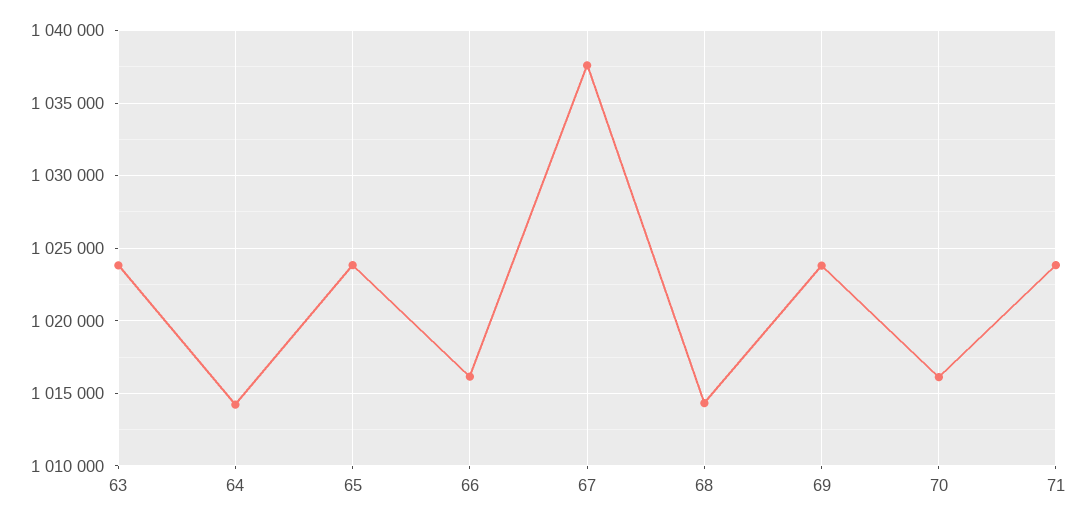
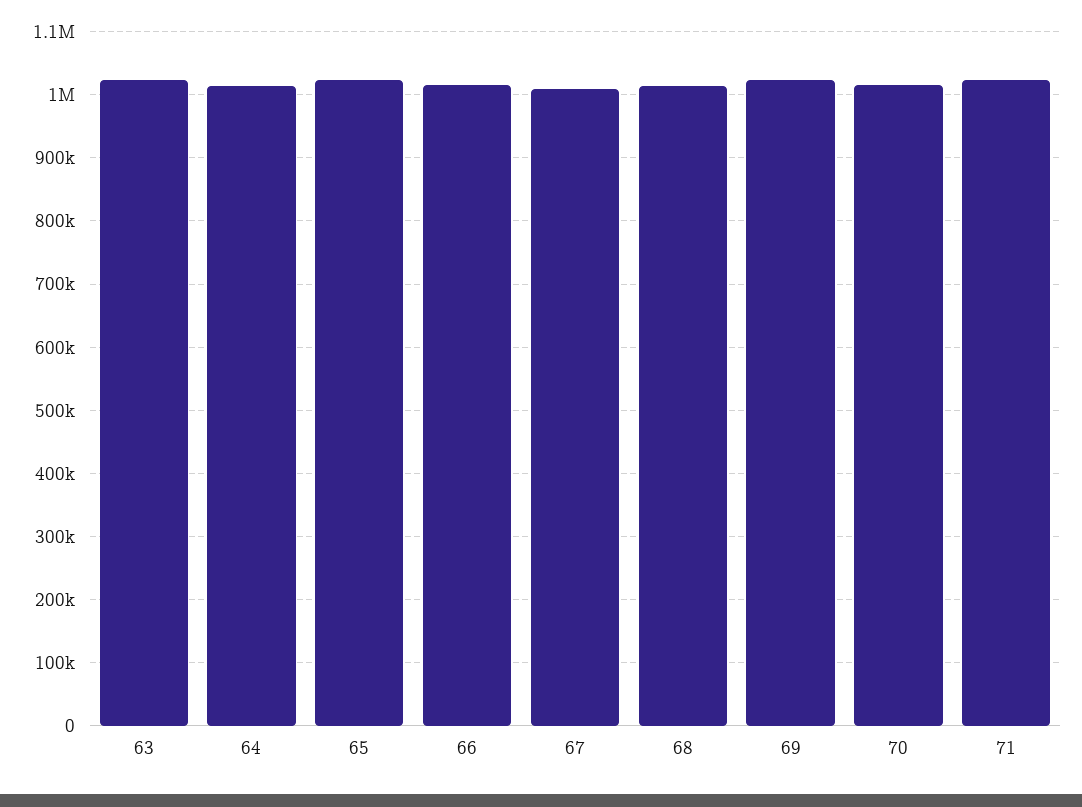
67: 1037500 -> 1010000

